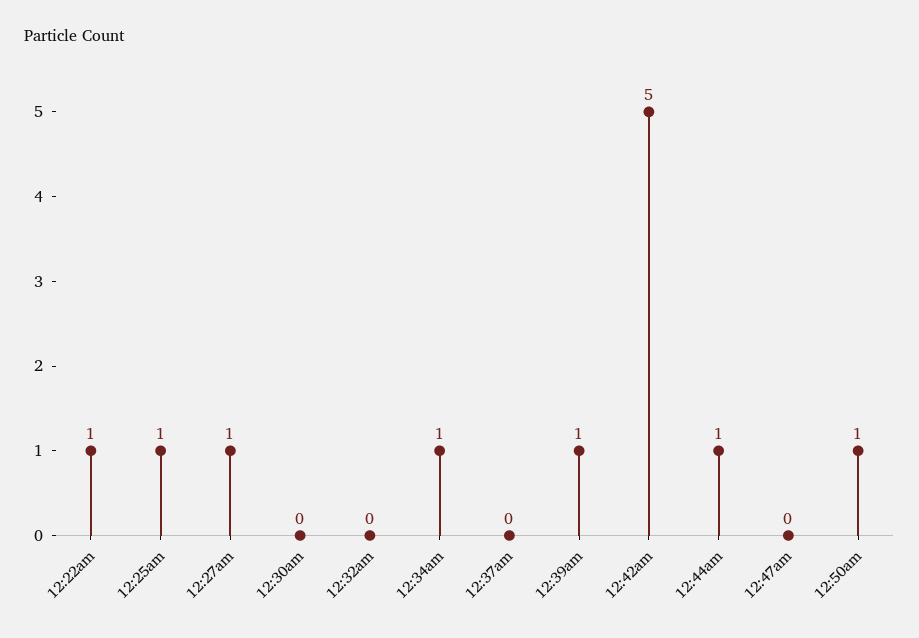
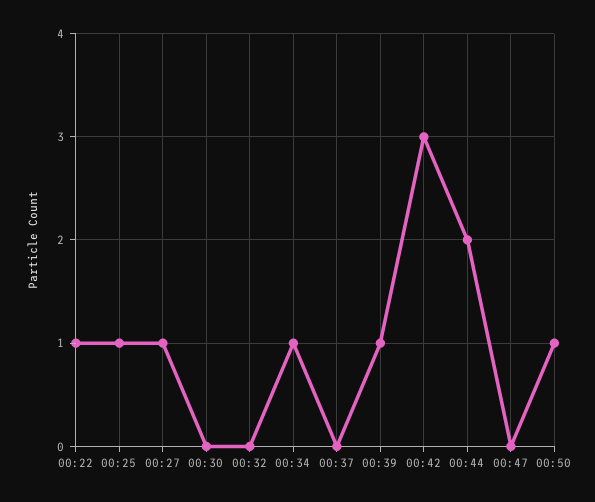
12:42am: 5 -> 3
12:44am: 1 -> 2

